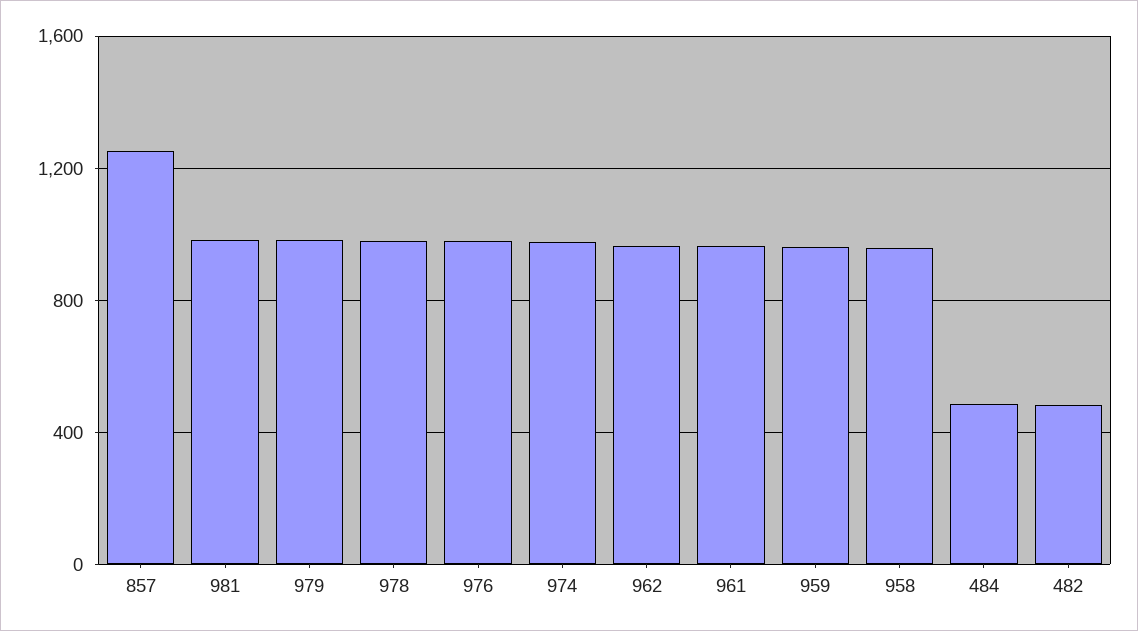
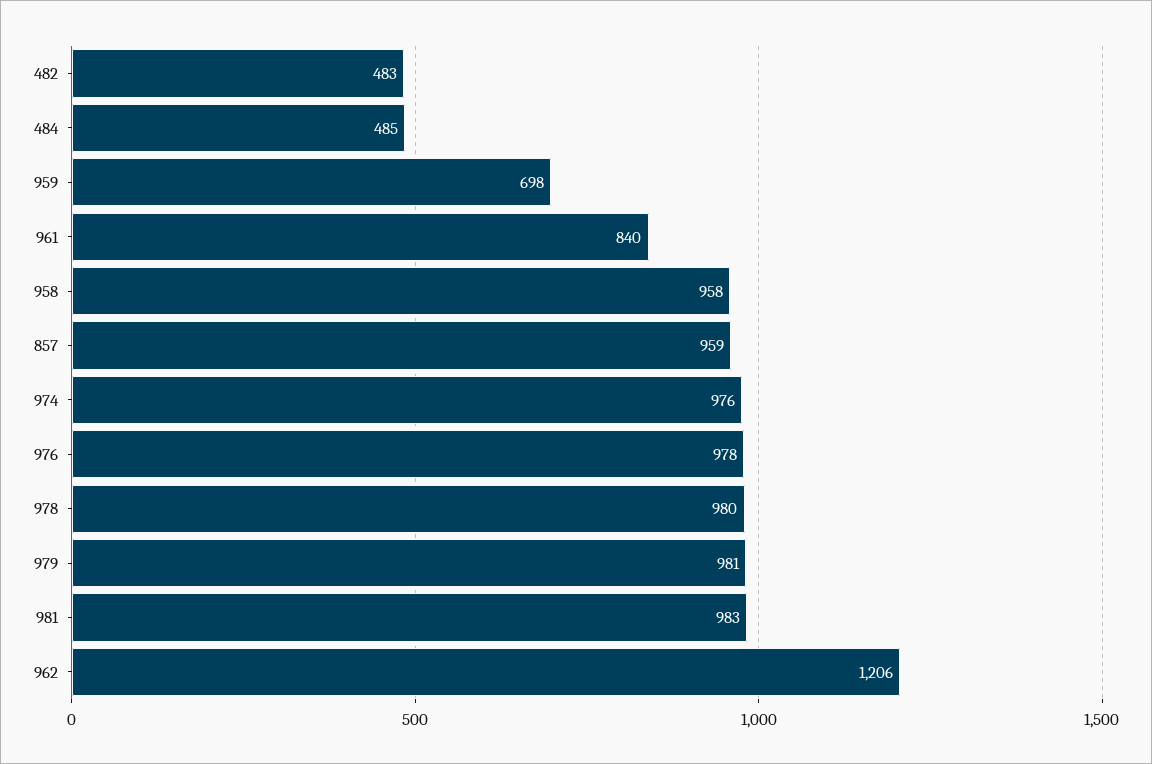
857: 1250 -> 959
962: 950 -> 1206
961: 950 -> 840
959: 950 -> 698

